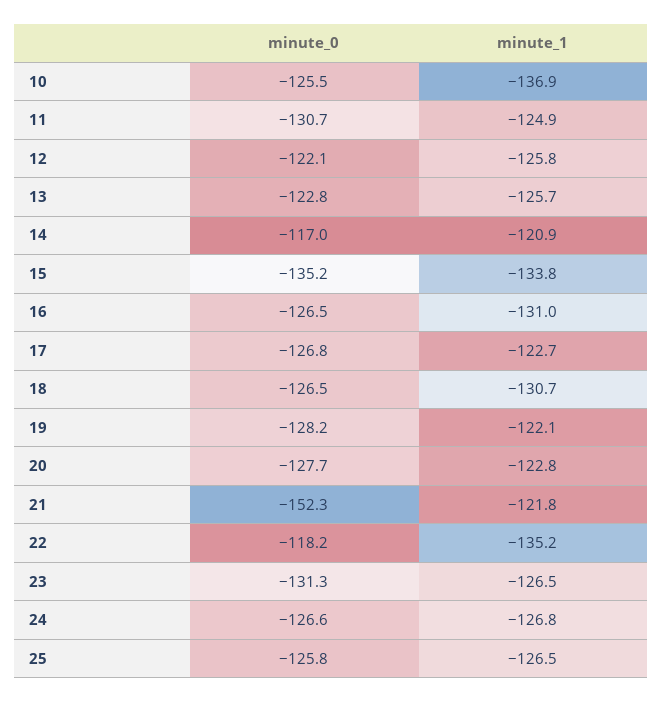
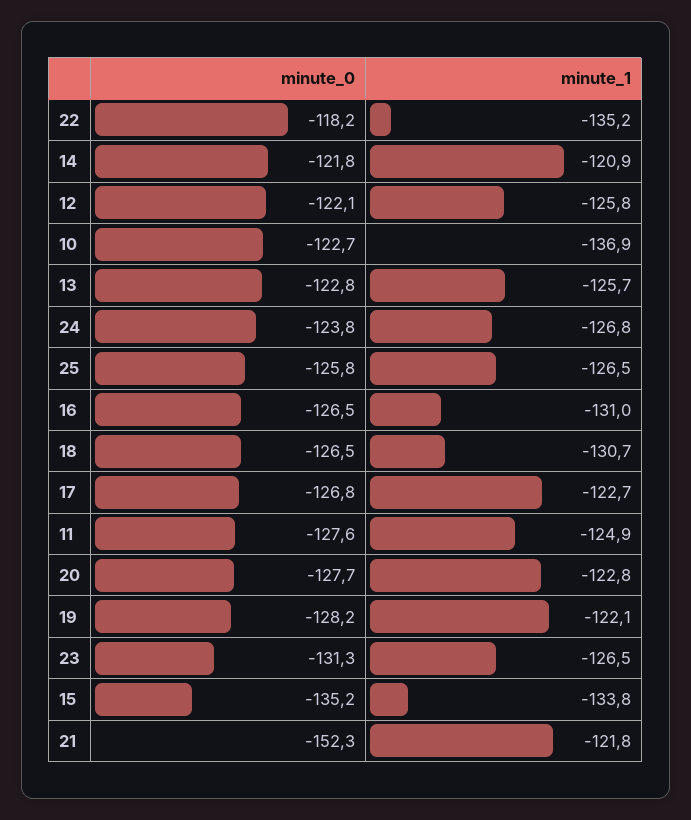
minute_0, 10: -125.5 -> -122.7
minute_0, 11: -130.7 -> -127.6
minute_0, 14: -117 -> -121.8
minute_0, 24: -126.6 -> -123.8

